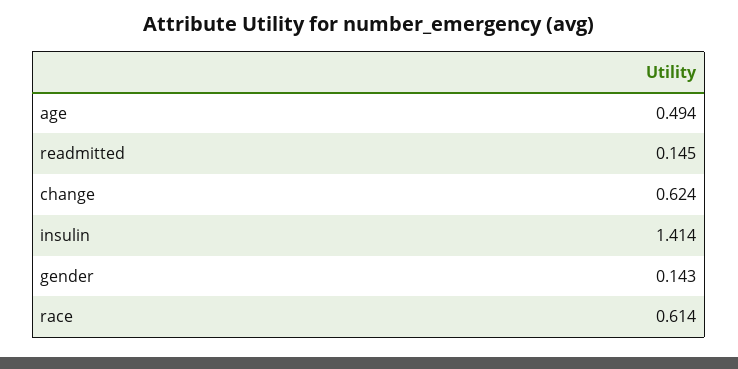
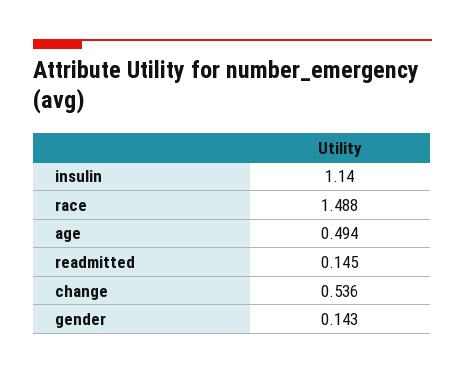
change: 0.624 -> 0.536
insulin: 1.414 -> 1.14
race: 0.614 -> 1.488

